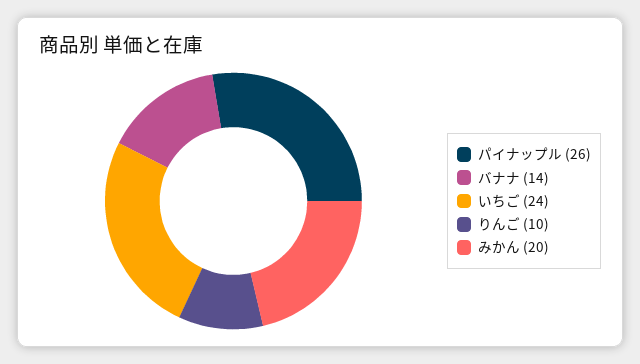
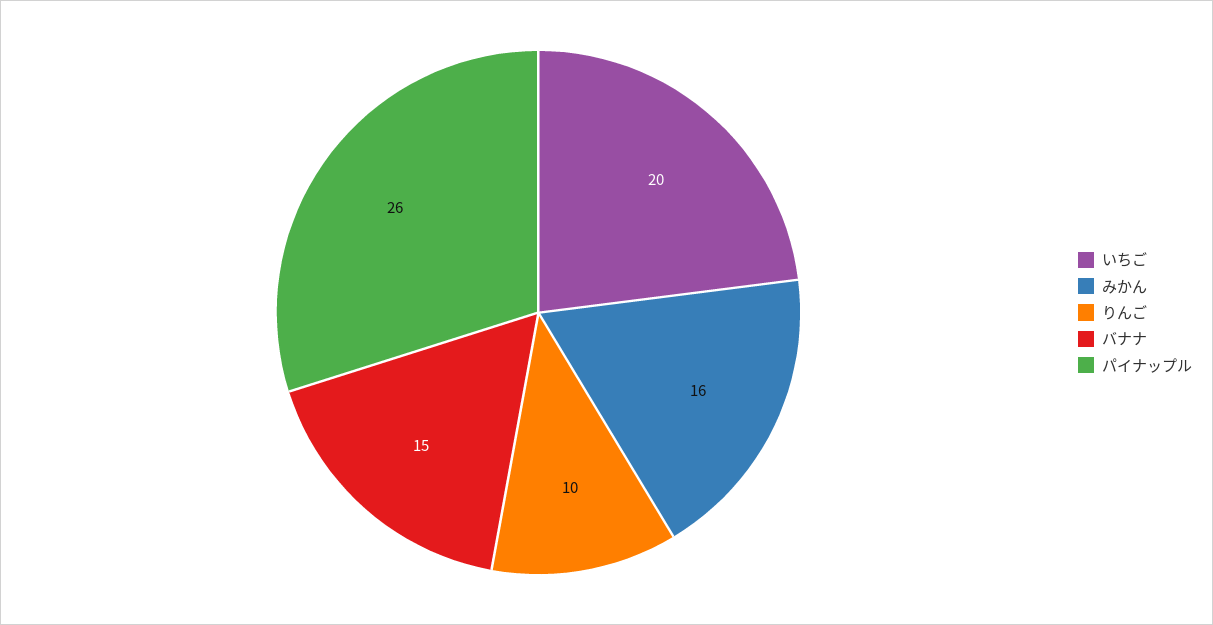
バナナ: 14 -> 15
いちご: 24 -> 20
みかん: 20 -> 16

